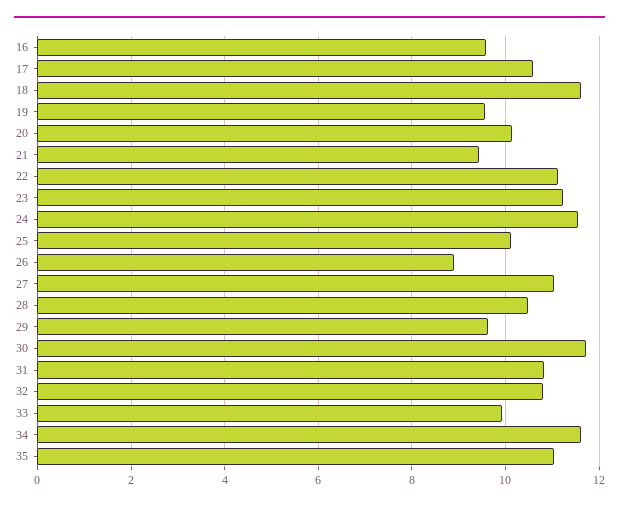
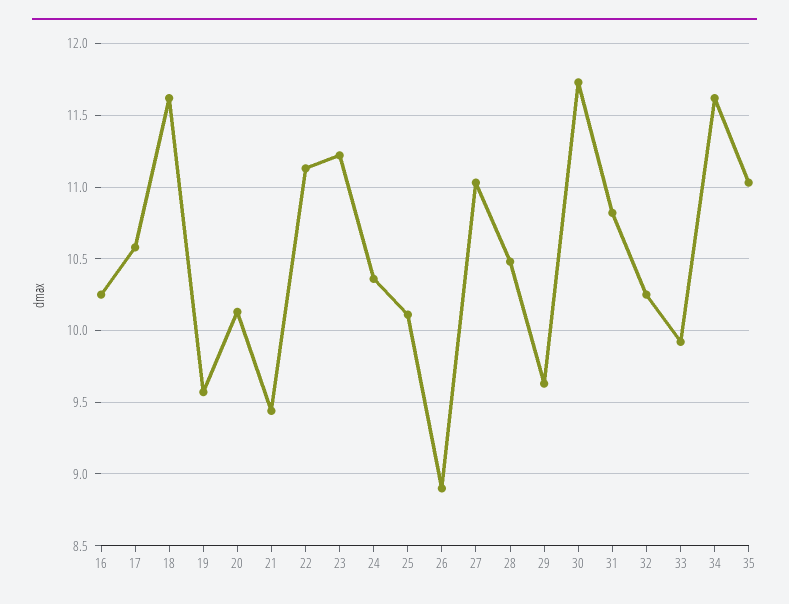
16: 9.6 -> 10.25
24: 11.6 -> 10.35
32: 10.8 -> 10.25

